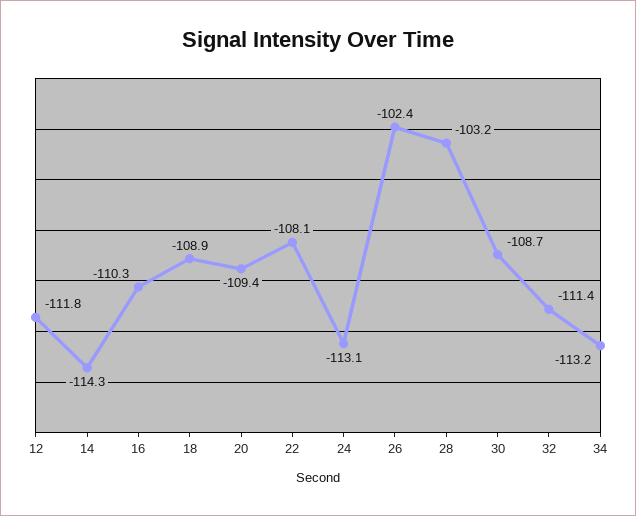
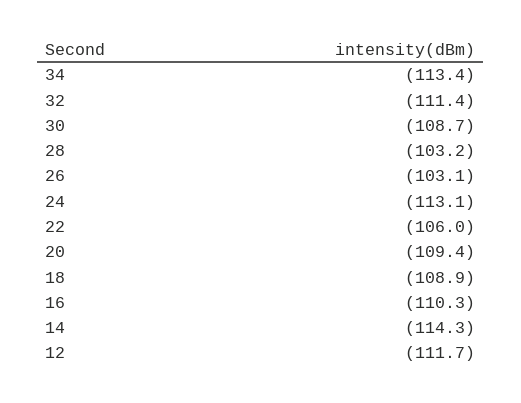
12: -111.8 -> -111.7
22: -108.1 -> -106
26: -102.4 -> -103.1
34: -113.2 -> -113.4

